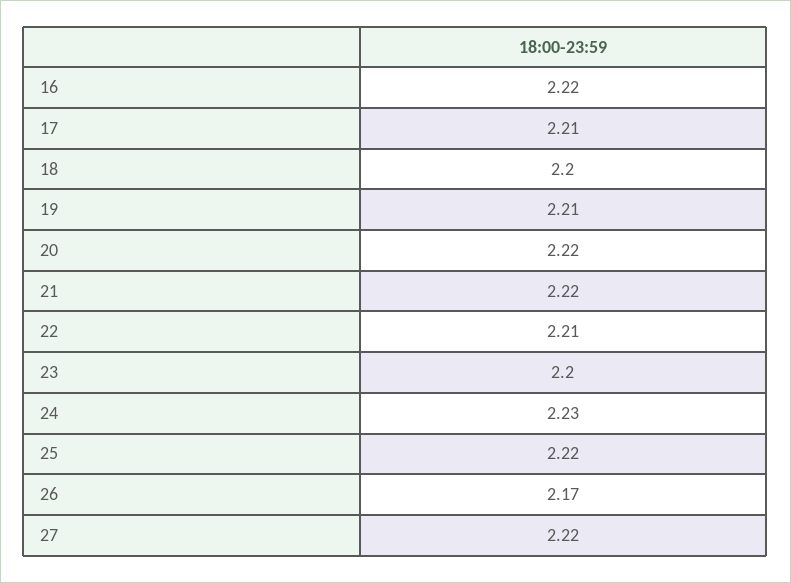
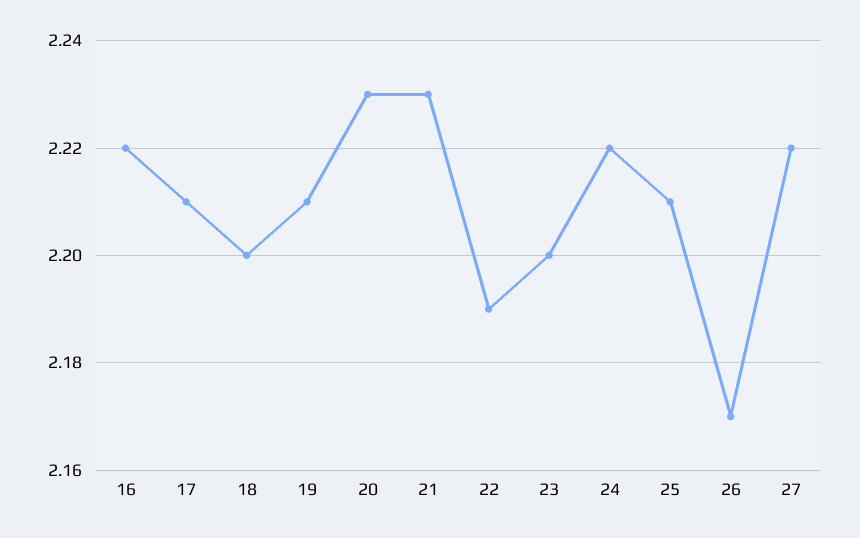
20: 2.22 -> 2.23
21: 2.22 -> 2.23
22: 2.21 -> 2.19
24: 2.23 -> 2.22
25: 2.22 -> 2.21

